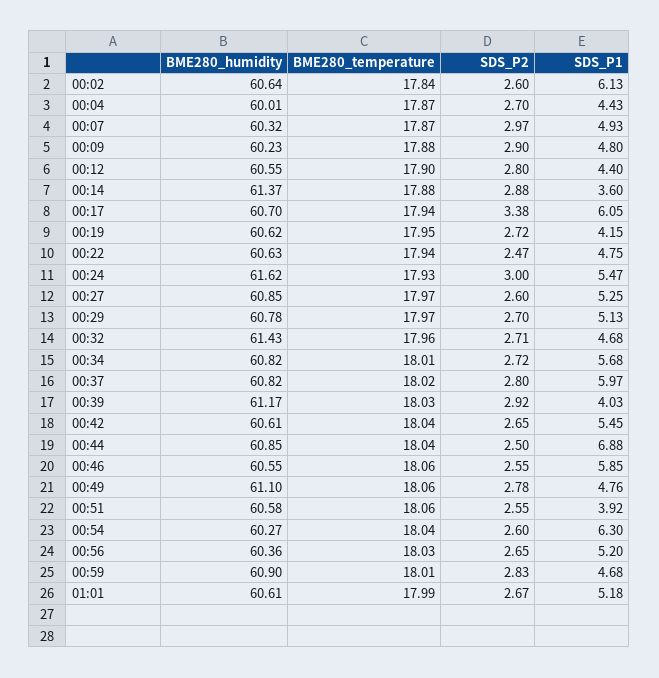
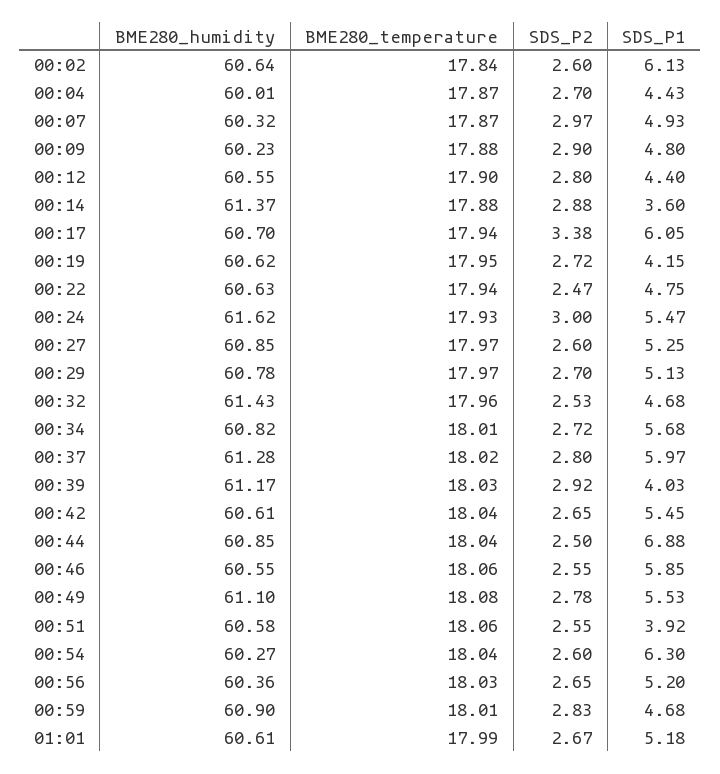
SDS_P2, 00:32: 2.71 -> 2.53
BME280_humidity, 00:37: 60.82 -> 61.28
BME280_temperature, 00:49: 18.06 -> 18.08
SDS_P1, 00:49: 4.76 -> 5.53

